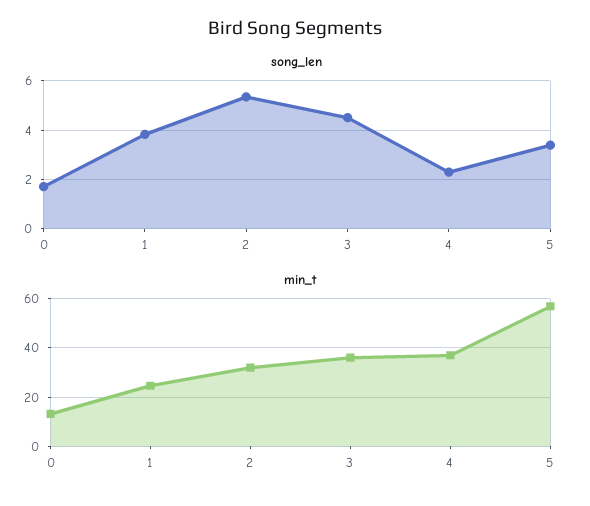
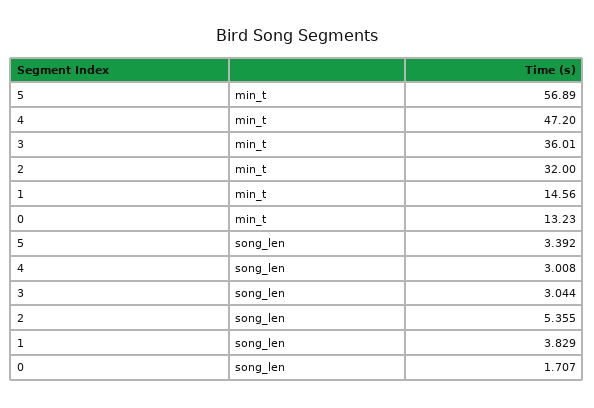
song_len, 3: 4.5 -> 3.044
song_len, 4: 2.25 -> 3.008
min_t, 1: 25 -> 14.56
min_t, 4: 37.5 -> 47.2

